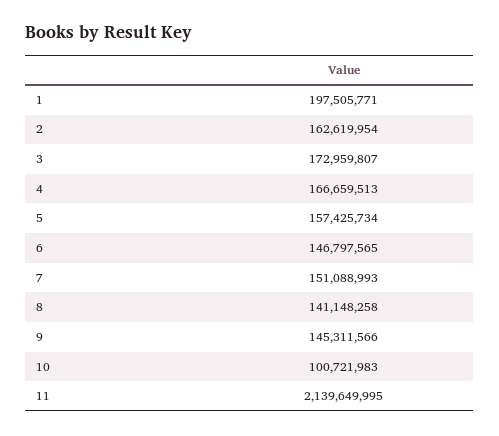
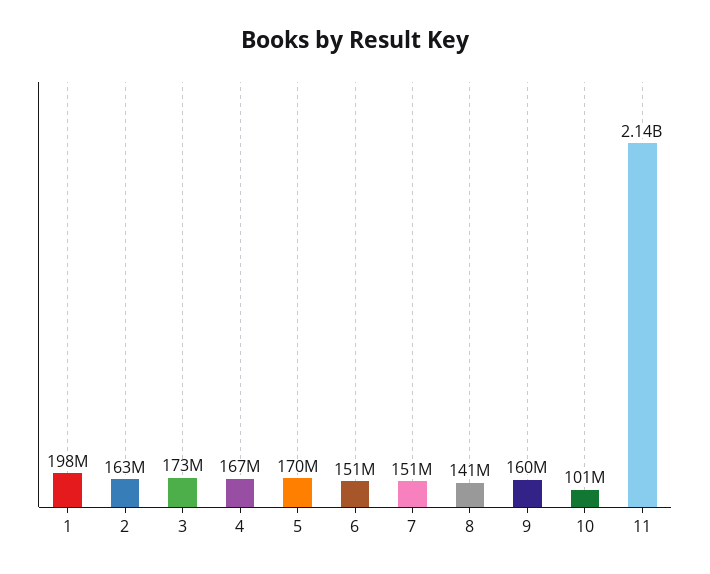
5: 157425734 -> 170000000
6: 146797565 -> 151000000
9: 145311566 -> 160000000

